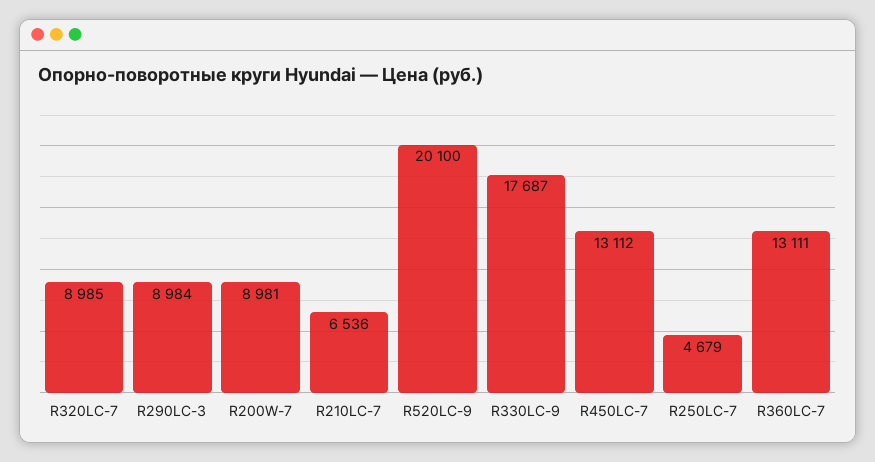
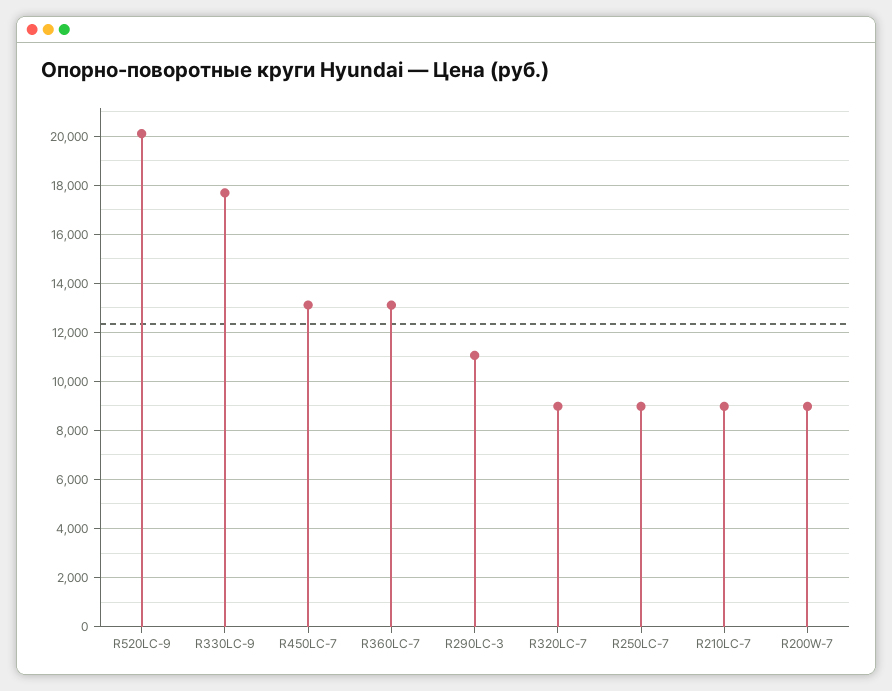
R290LC-3: 8984 -> 11000
R210LC-7: 6536 -> 9000
R250LC-7: 4679 -> 9000

